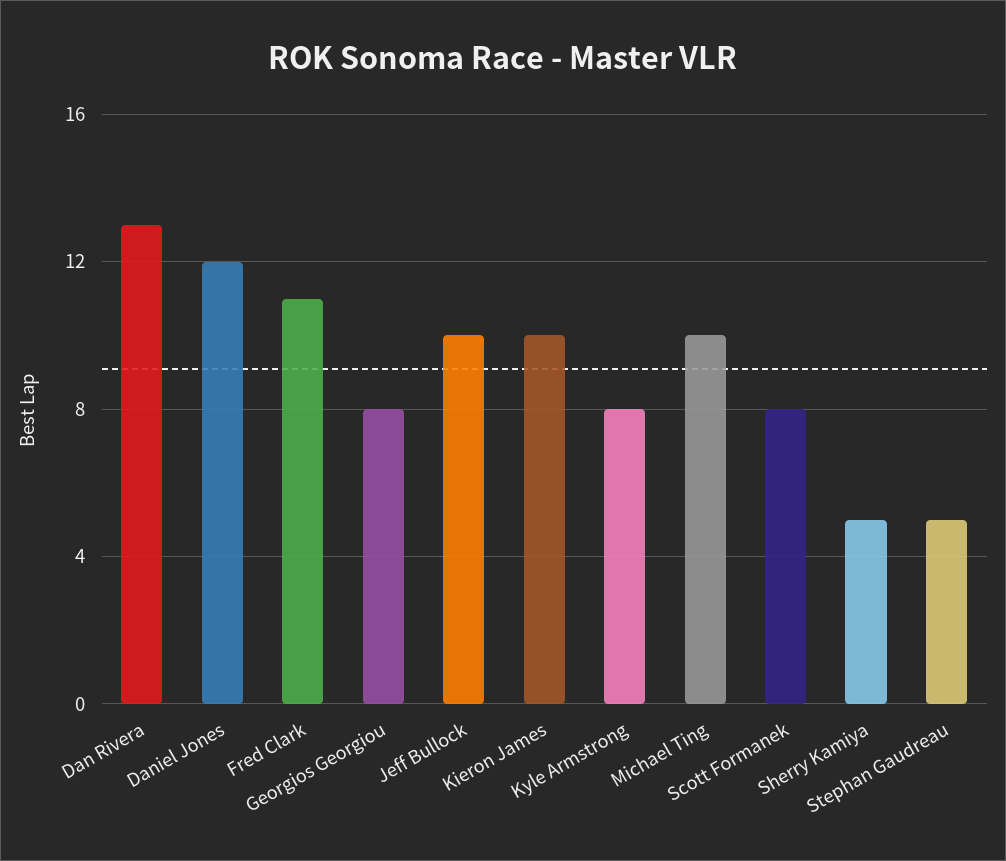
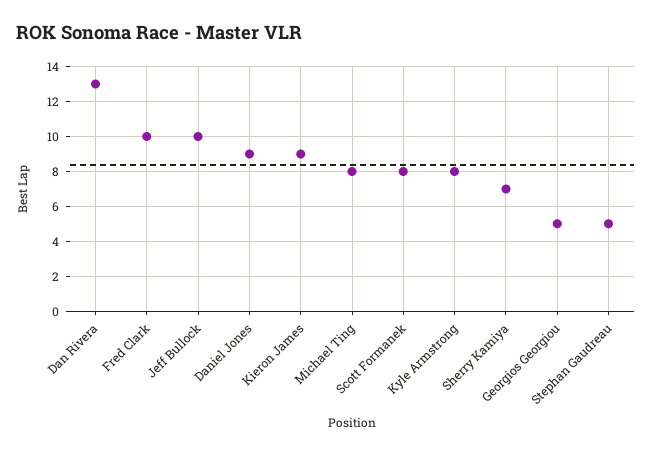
Daniel Jones: 12 -> 9
Fred Clark: 11 -> 10
Georgios Georgiou: 8 -> 5
Kieron James: 10 -> 9
Michael Ting: 10 -> 8
Sherry Kamiya: 5 -> 7

